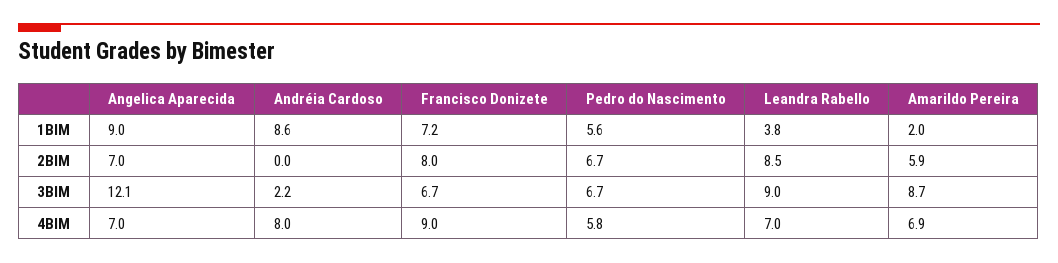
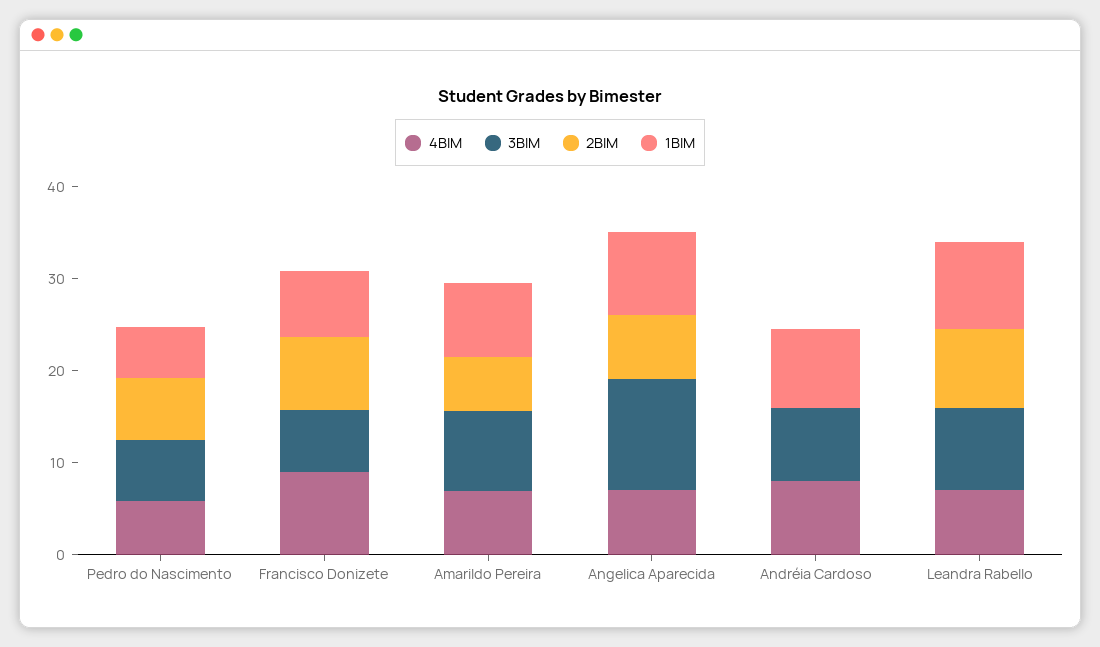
1BIM, Leandra Rabello: 3.8 -> 10
1BIM, Amarildo Pereira: 2 -> 8
3BIM, Andréia Cardoso: 2.2 -> 8

